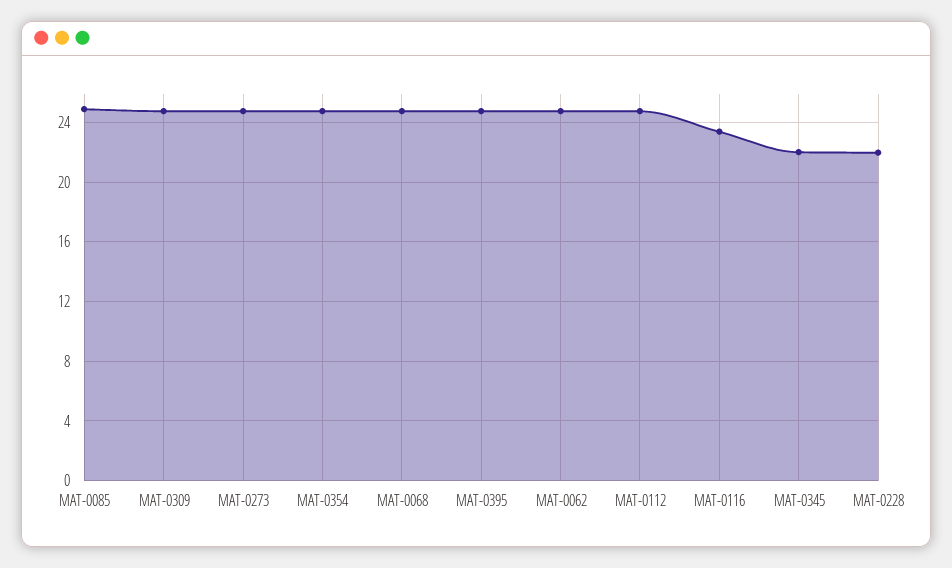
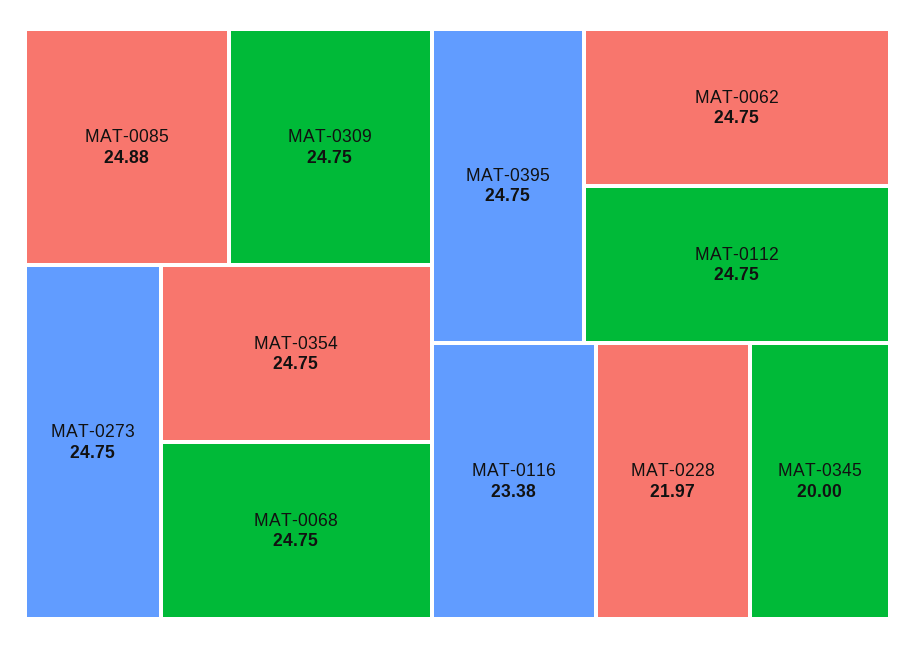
MAT-0345: 22 -> 20

